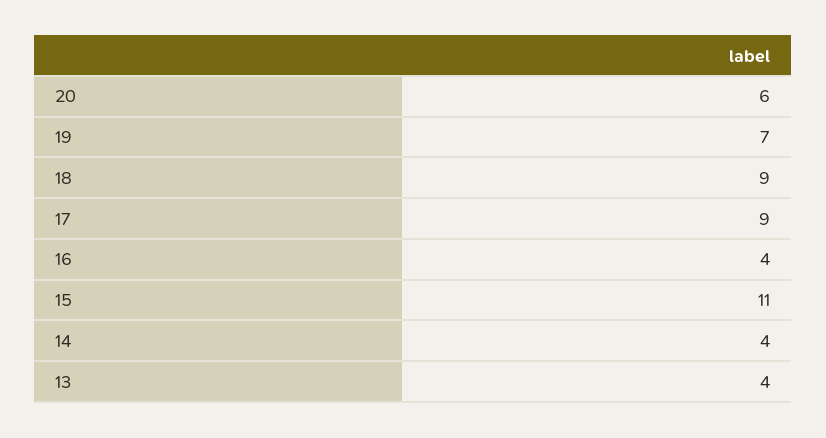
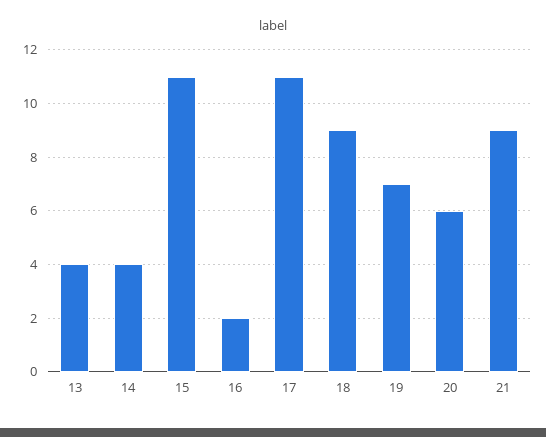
17: 9 -> 11
16: 4 -> 2
21: none -> 9

